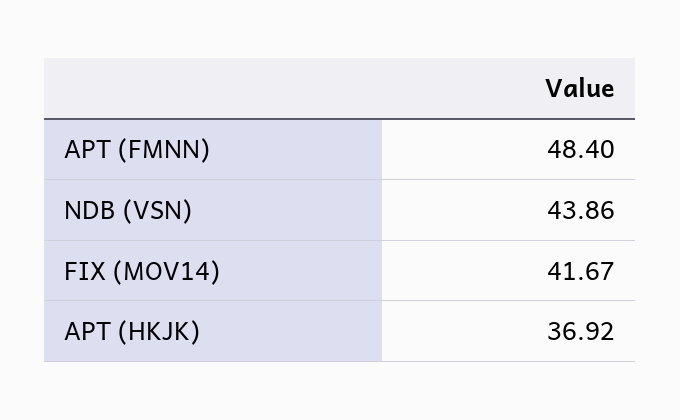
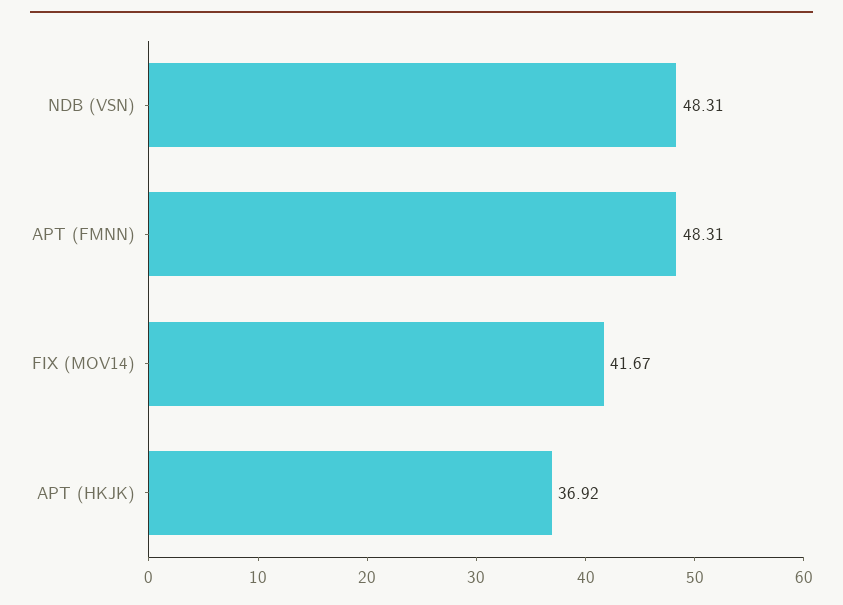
APT (FMNN): 48.4 -> 48.31
NDB (VSN): 43.86 -> 48.31

